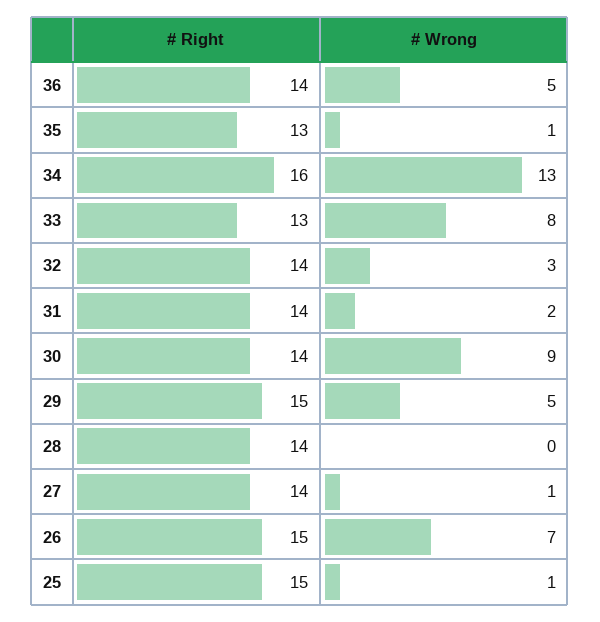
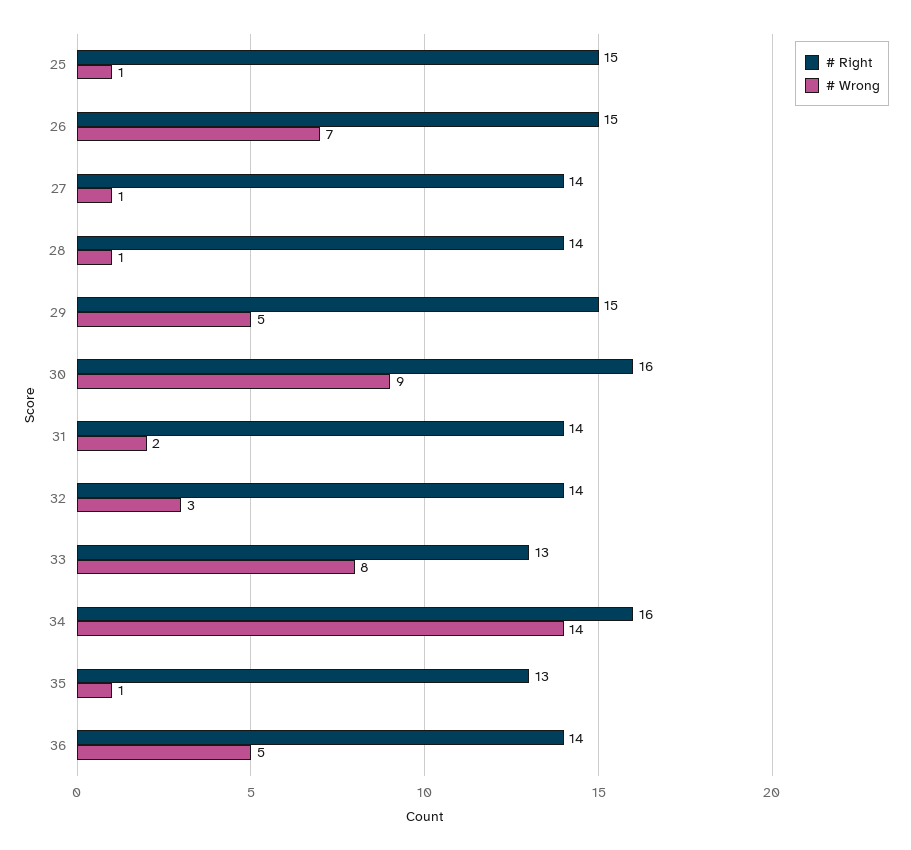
# Wrong, 34: 13 -> 14
# Right, 30: 14 -> 16
# Wrong, 28: 0 -> 1

